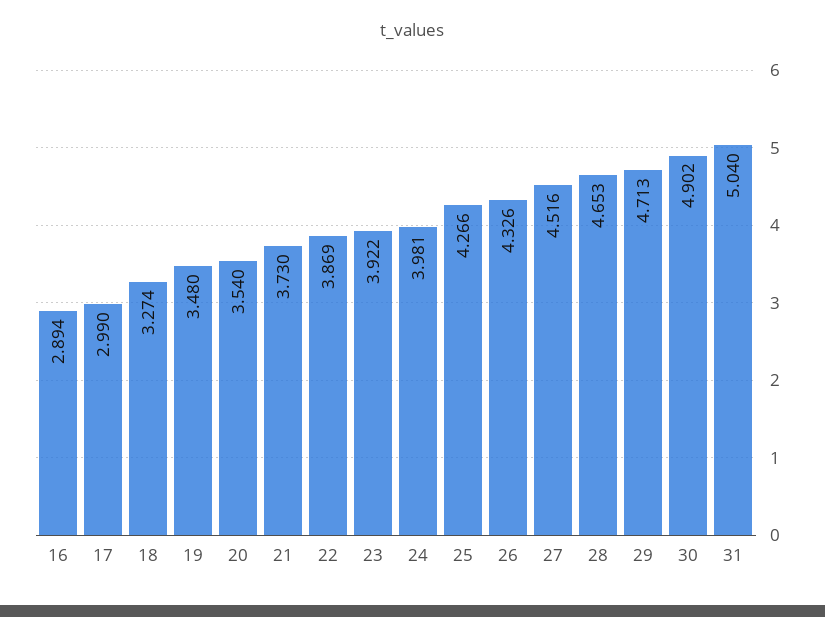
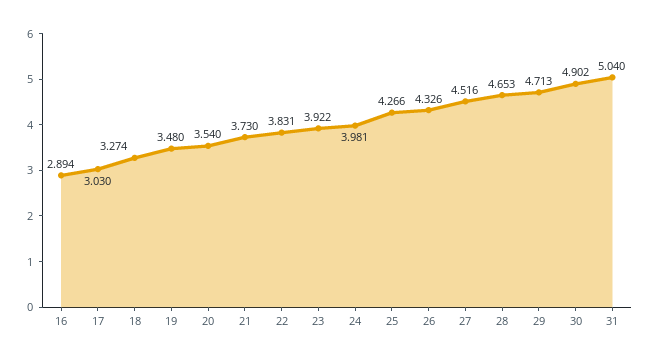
17: 2.99 -> 3.03
22: 3.869 -> 3.831

